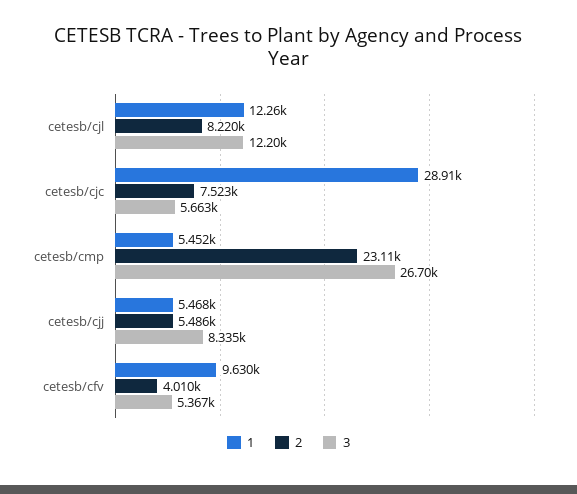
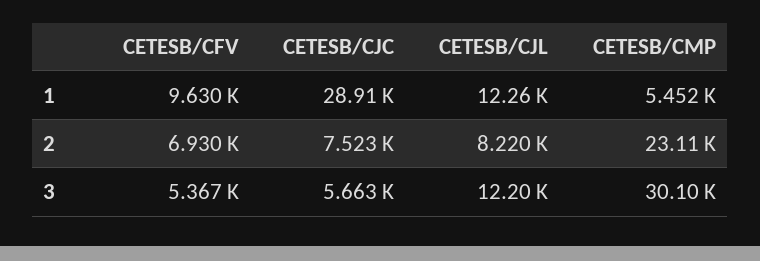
3, cetesb/cmp: 26700 -> 30100
1, cetesb/cjj: 5468 -> none
2, cetesb/cjj: 5486 -> none
3, cetesb/cjj: 8335 -> none
2, cetesb/cfv: 4010 -> 6930

